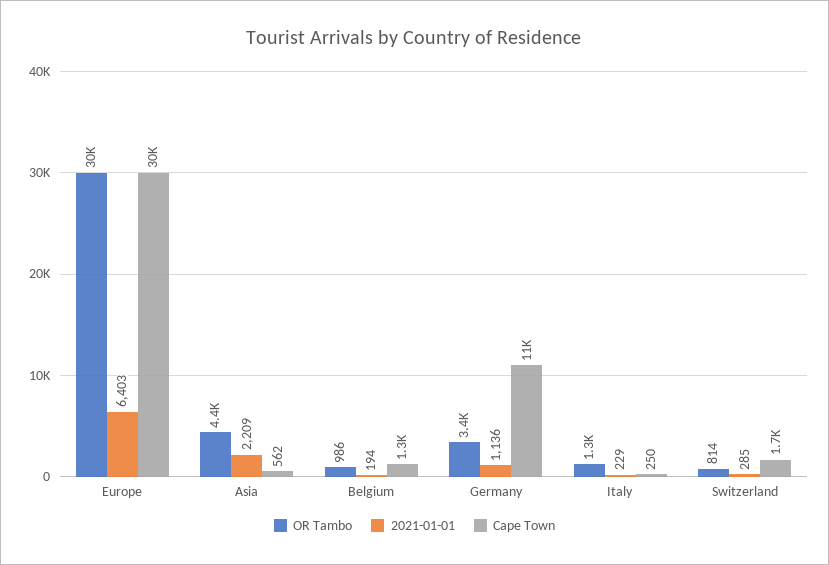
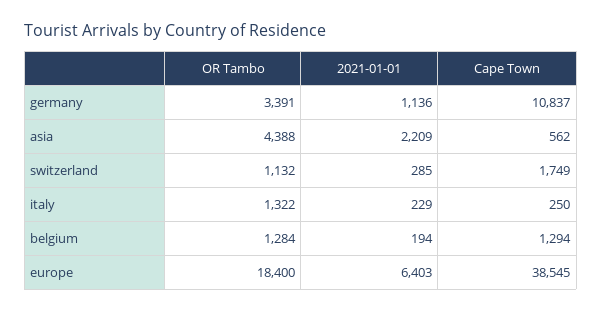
OR Tambo, Europe: 30000 -> 18400
Cape Town, Europe: 30000 -> 38545
OR Tambo, Belgium: 986 -> 1284
OR Tambo, Switzerland: 814 -> 1132

